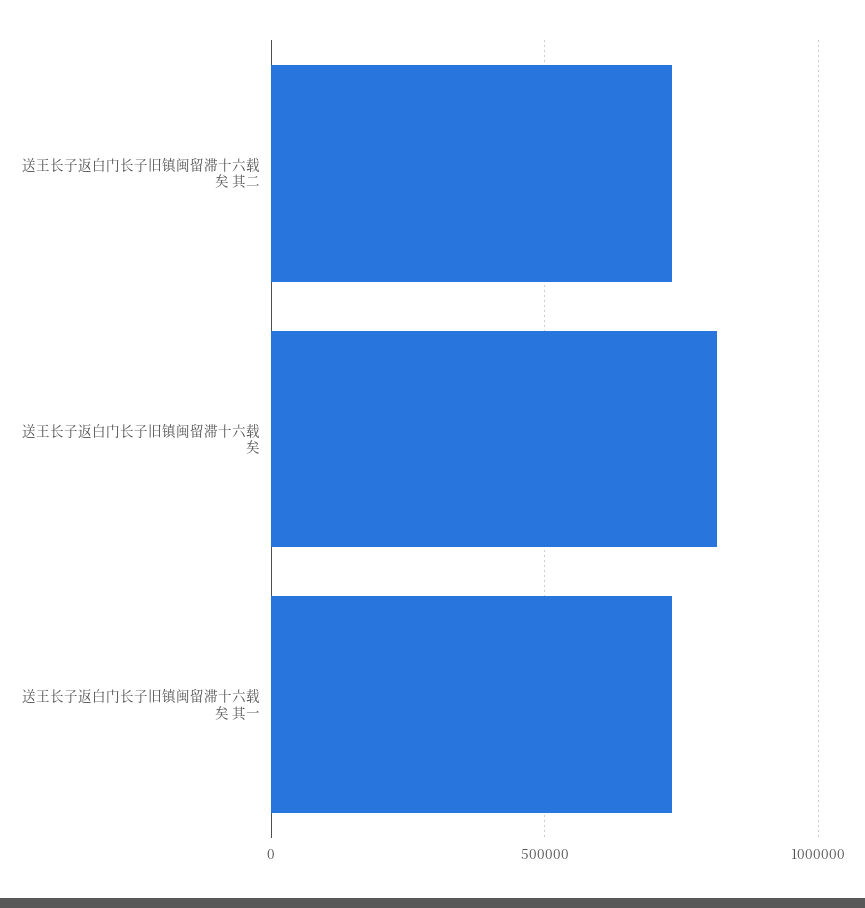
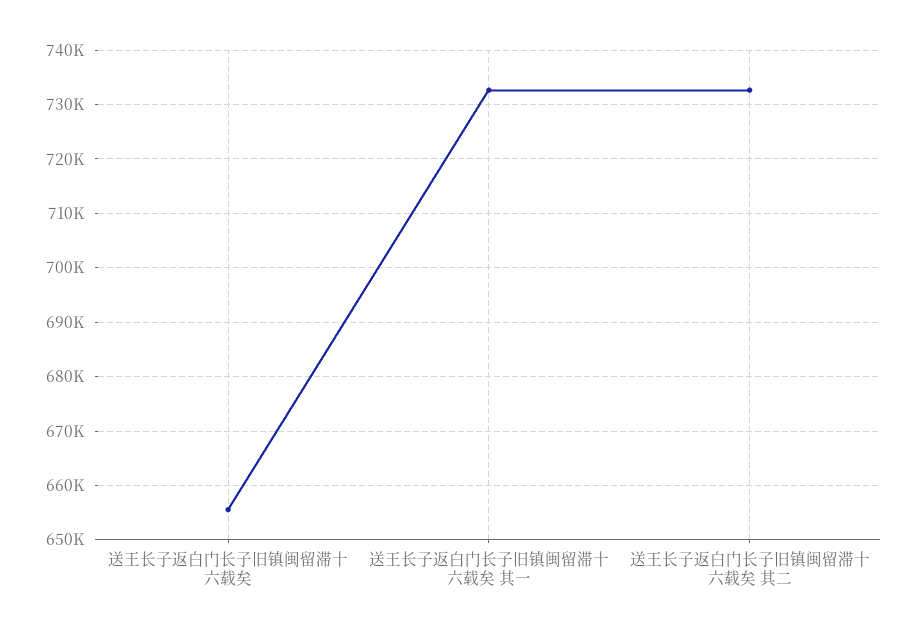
送王长子返白门长子旧镇闽留滞十六载矣: 800000 -> 656000

